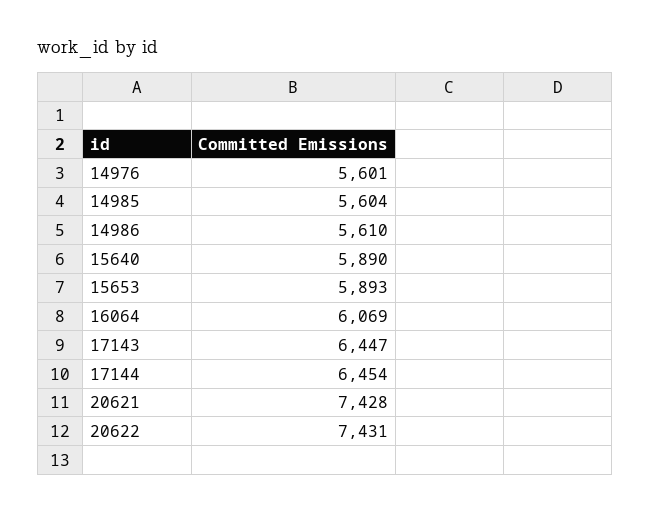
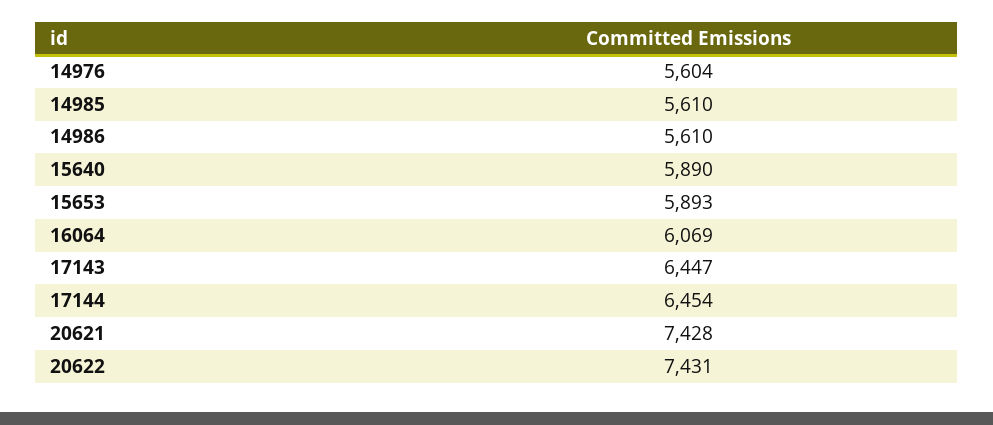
14976: 5601 -> 5604
14985: 5604 -> 5610

